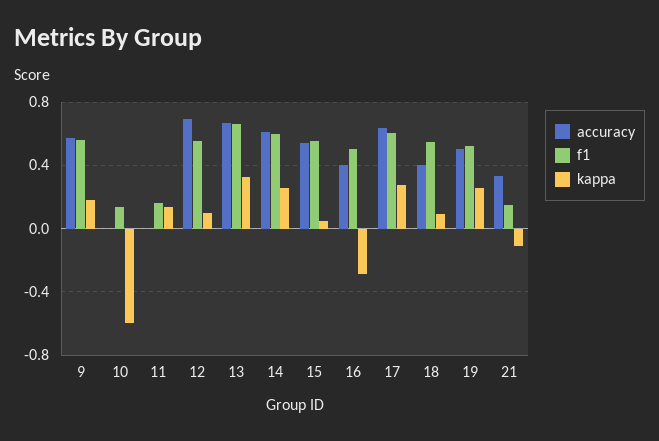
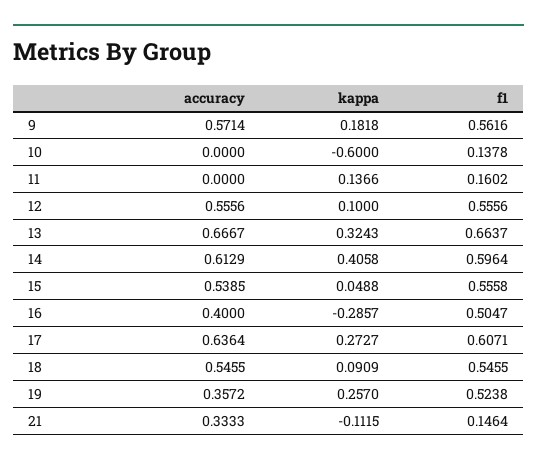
accuracy, 12: 0.7 -> 0.5556
kappa, 14: 0.25 -> 0.4058
accuracy, 18: 0.4 -> 0.5455
accuracy, 19: 0.5 -> 0.3572

